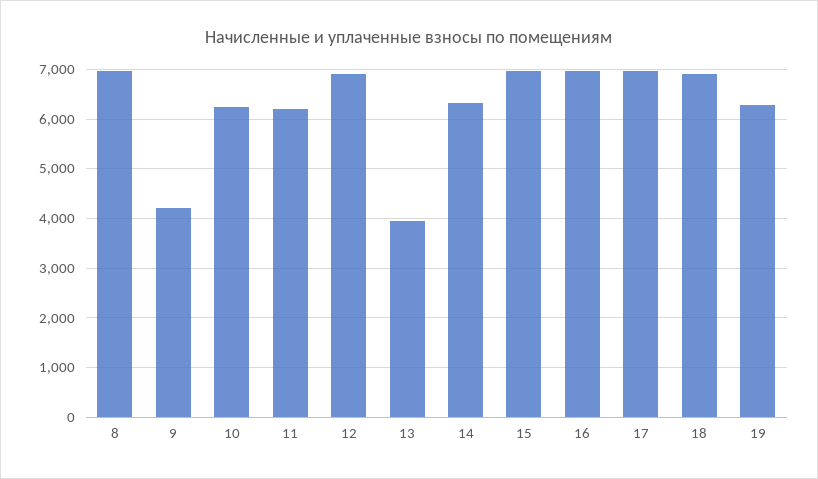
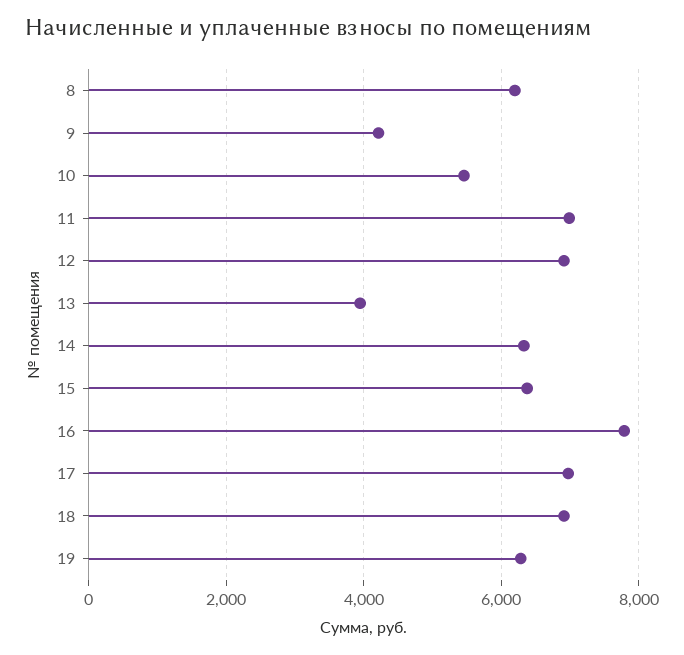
8: 7000 -> 6200
10: 6200 -> 5400
11: 6200 -> 7000
15: 7000 -> 6400
16: 7000 -> 7800

